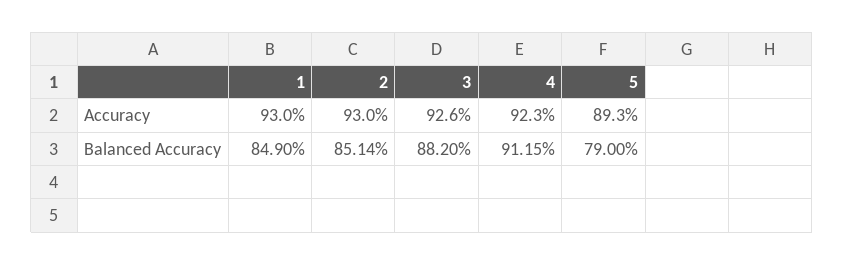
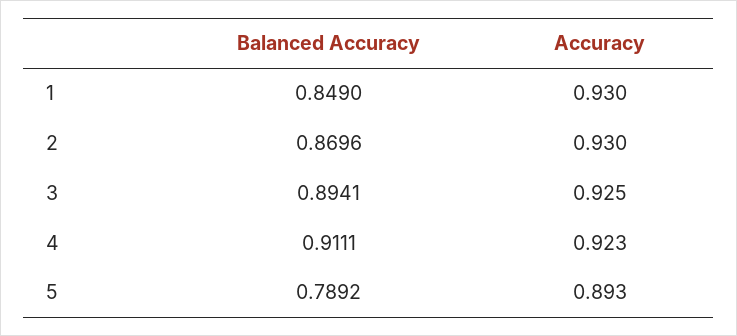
3, Accuracy: 0.926 -> 0.925
2, Balanced Accuracy: 0.8514 -> 0.8696
3, Balanced Accuracy: 0.882 -> 0.8941
4, Balanced Accuracy: 0.9115 -> 0.9111
5, Balanced Accuracy: 0.79 -> 0.7892

